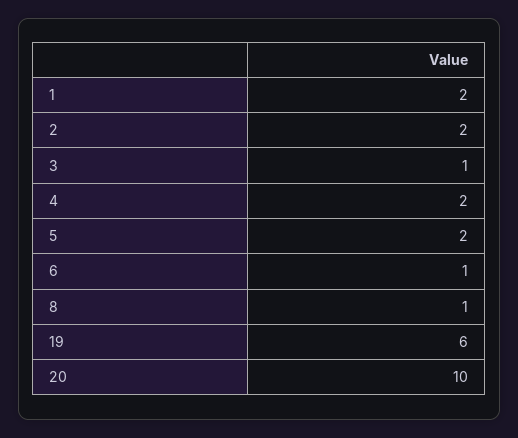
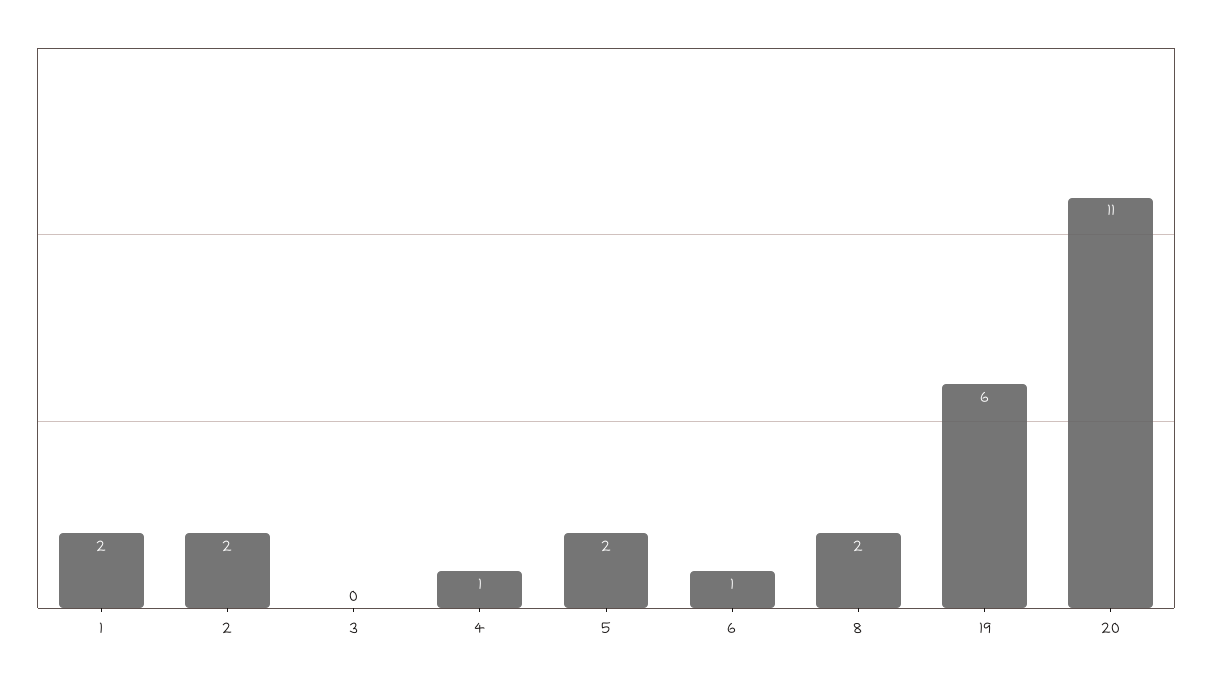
3: 1 -> 0
4: 2 -> 1
8: 1 -> 2
20: 10 -> 11

